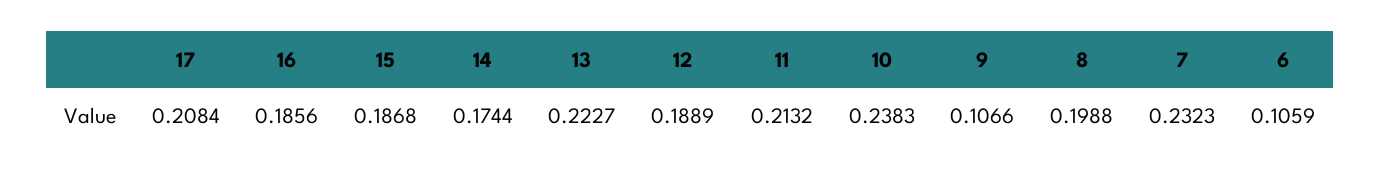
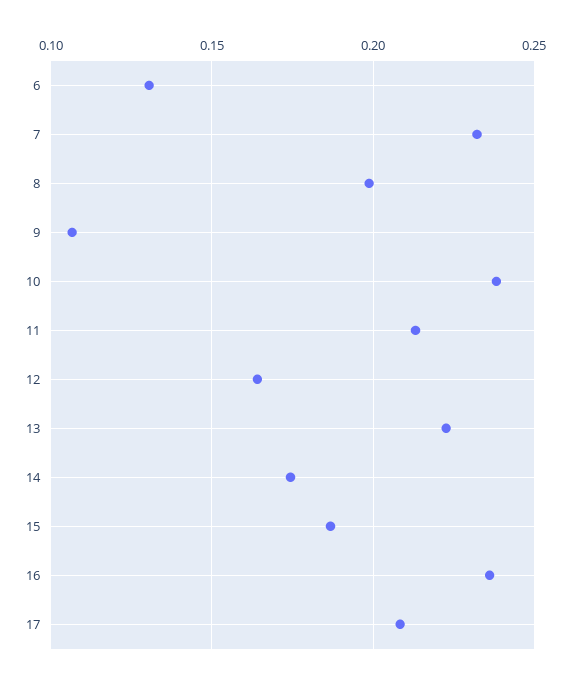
16: 0.1856 -> 0.235
12: 0.1889 -> 0.165
6: 0.1059 -> 0.13

